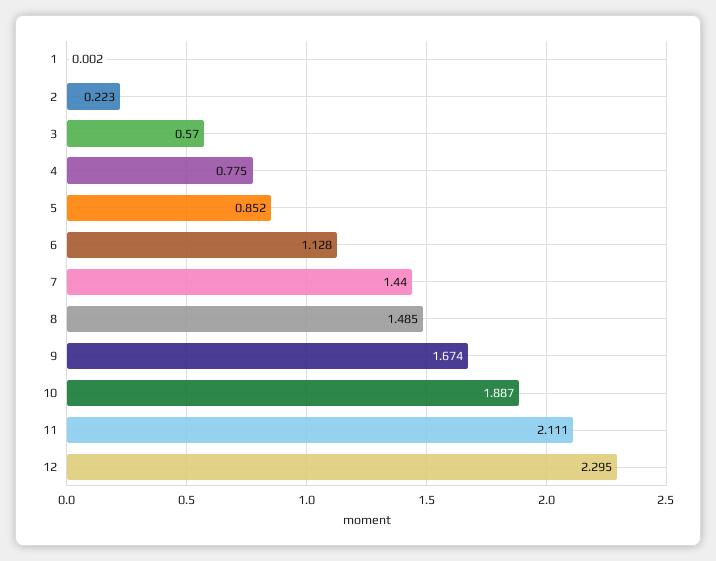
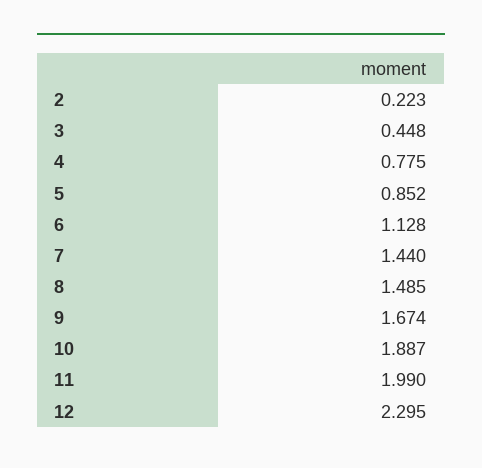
1: 0.002 -> none
3: 0.57 -> 0.448
11: 2.111 -> 1.99

